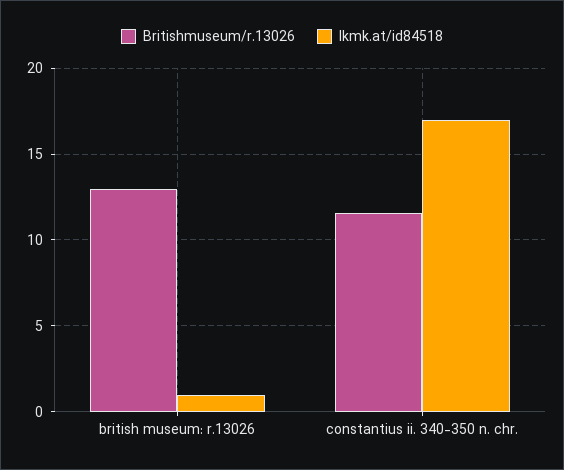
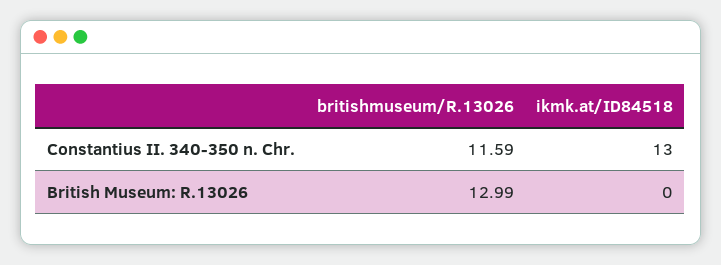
Ikmk.at/id84518, british museum: r.13026: 1 -> 0
Ikmk.at/id84518, constantius ii. 340-350 n. chr.: 17 -> 13

